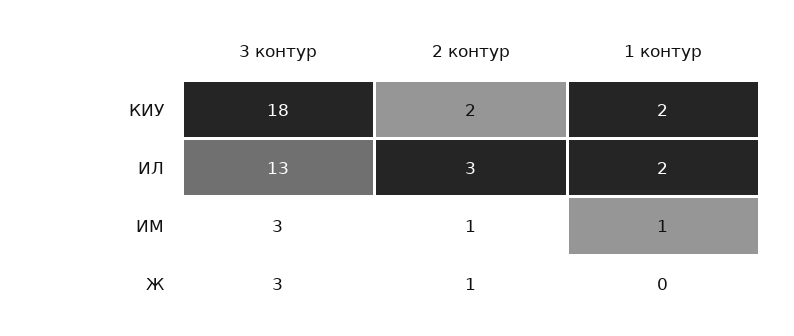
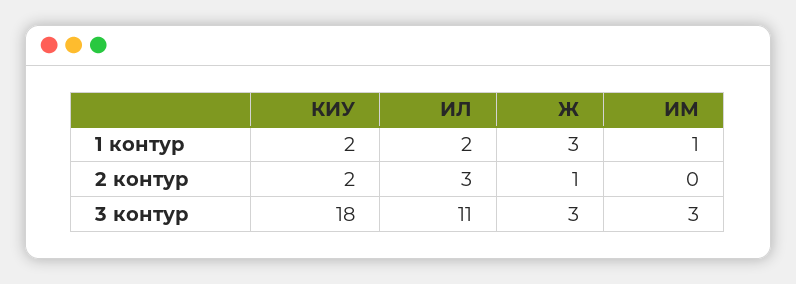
3 контур, ИЛ: 13 -> 11
2 контур, ИМ: 1 -> 0
1 контур, Ж: 0 -> 3

